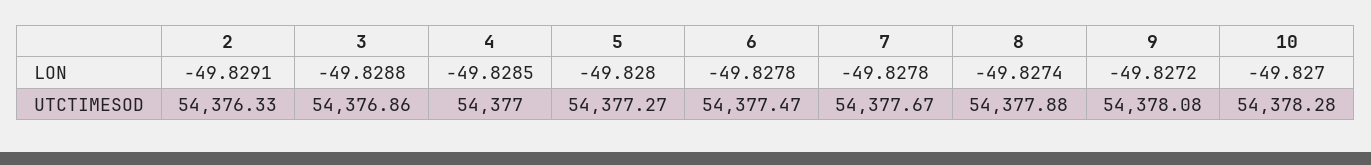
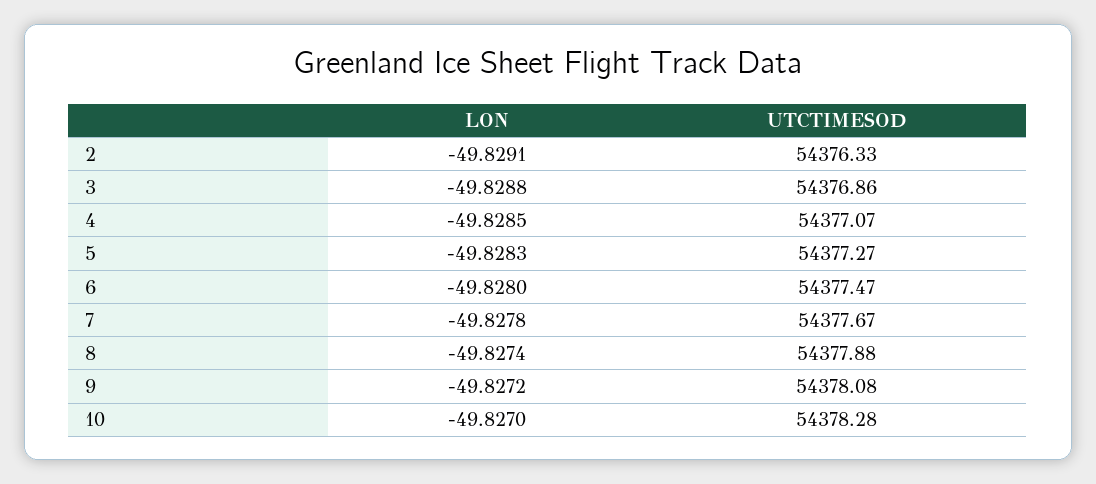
5, LON: -49.828 -> -49.8283
6, LON: -49.8278 -> -49.828
4, UTCTIMESOD: 54377 -> 54377.07

